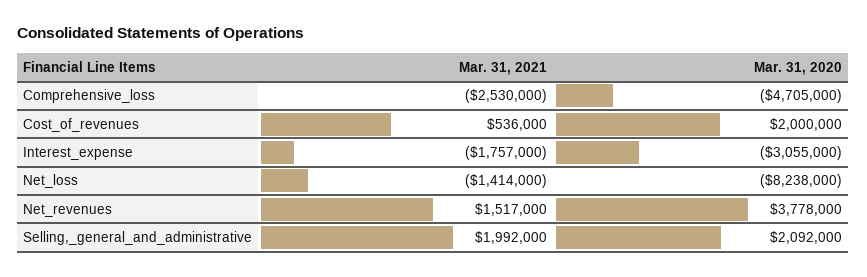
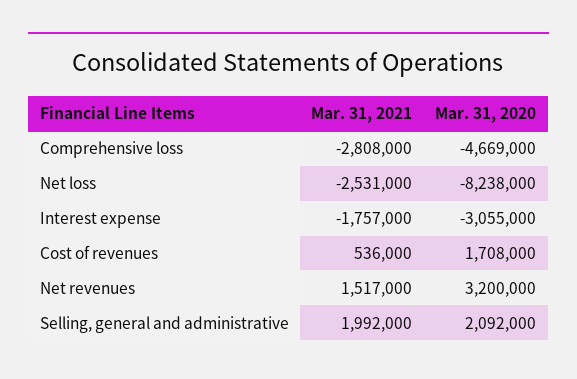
Mar. 31, 2021, Comprehensive_loss: -2530000 -> -2808000
Mar. 31, 2020, Comprehensive_loss: -4705000 -> -4669000
Mar. 31, 2020, Cost_of_revenues: 2000000 -> 1708000
Mar. 31, 2021, Net_loss: -1414000 -> -2531000
Mar. 31, 2020, Net_revenues: 3778000 -> 3200000

